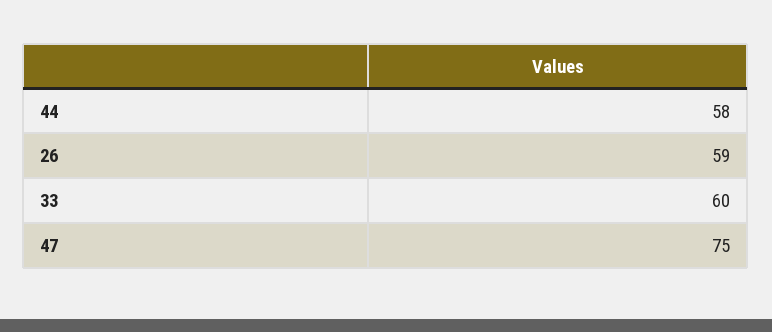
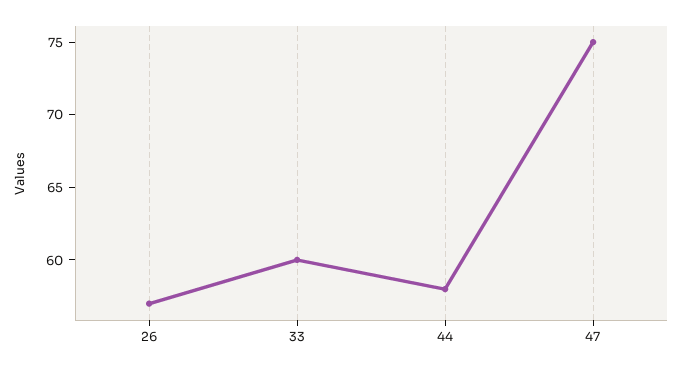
26: 59 -> 57

